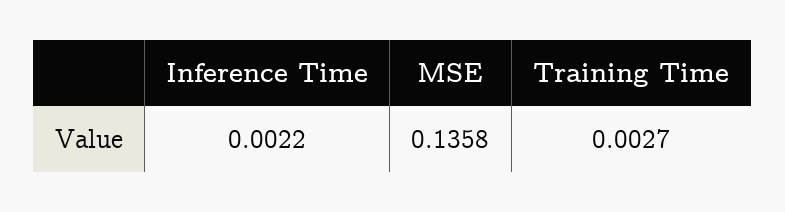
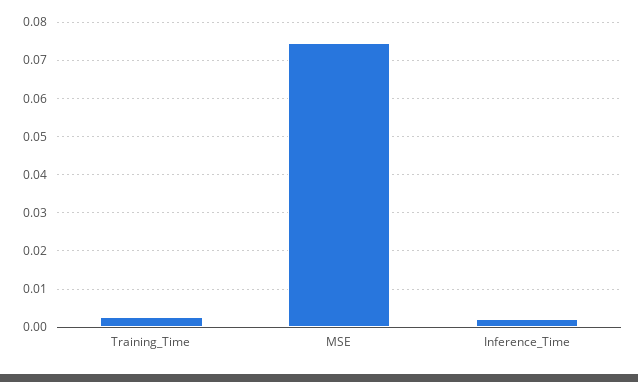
MSE: 0.1358 -> 0.074

